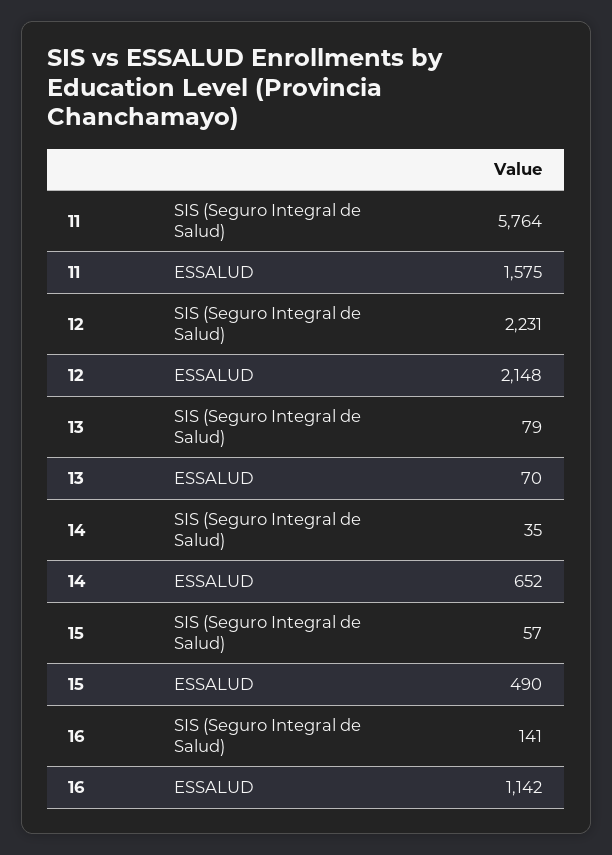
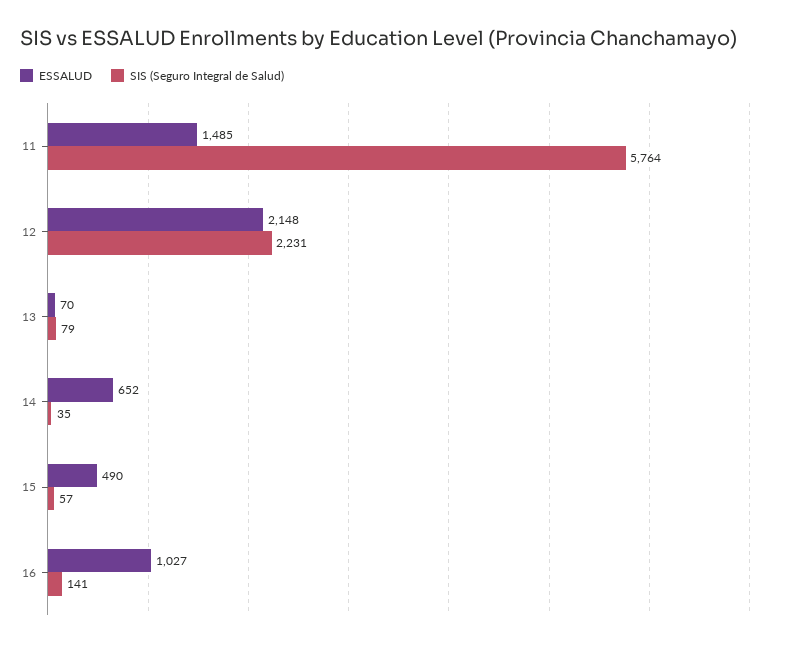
ESSALUD, 11: 1575 -> 1485
ESSALUD, 16: 1142 -> 1027

